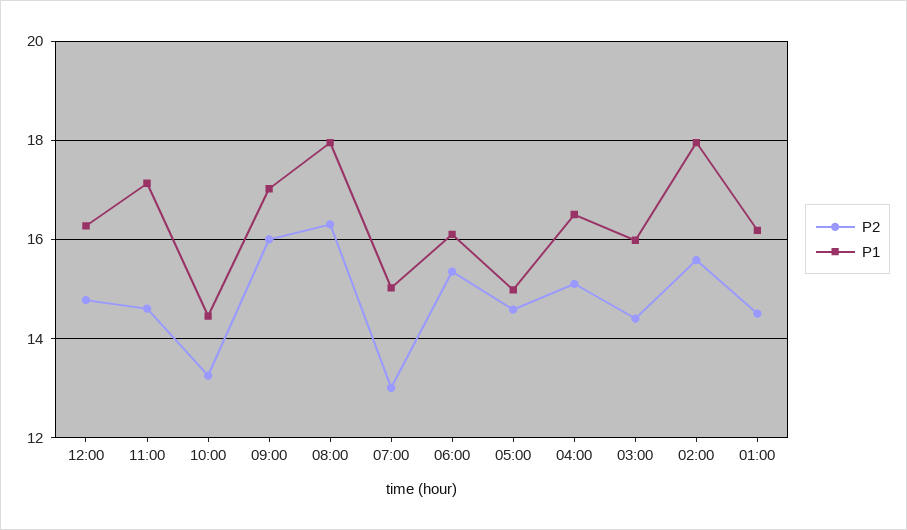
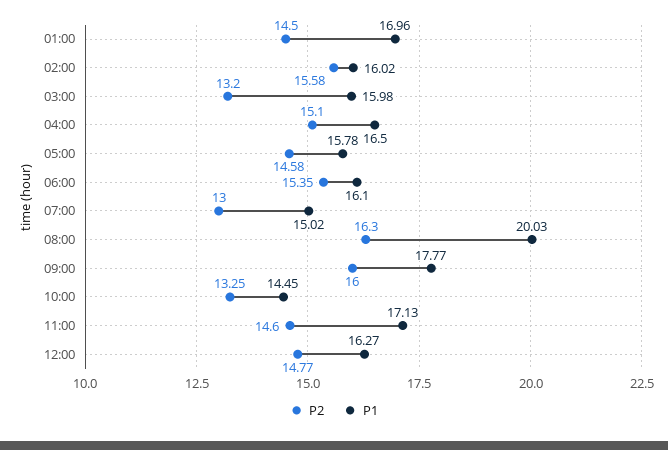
P1, 09:00: 17 -> 17.77
P1, 08:00: 18 -> 20.03
P1, 05:00: 15 -> 15.78
P2, 03:00: 14.4 -> 13.2
P1, 02:00: 18 -> 16.02
P1, 01:00: 16.2 -> 16.96

